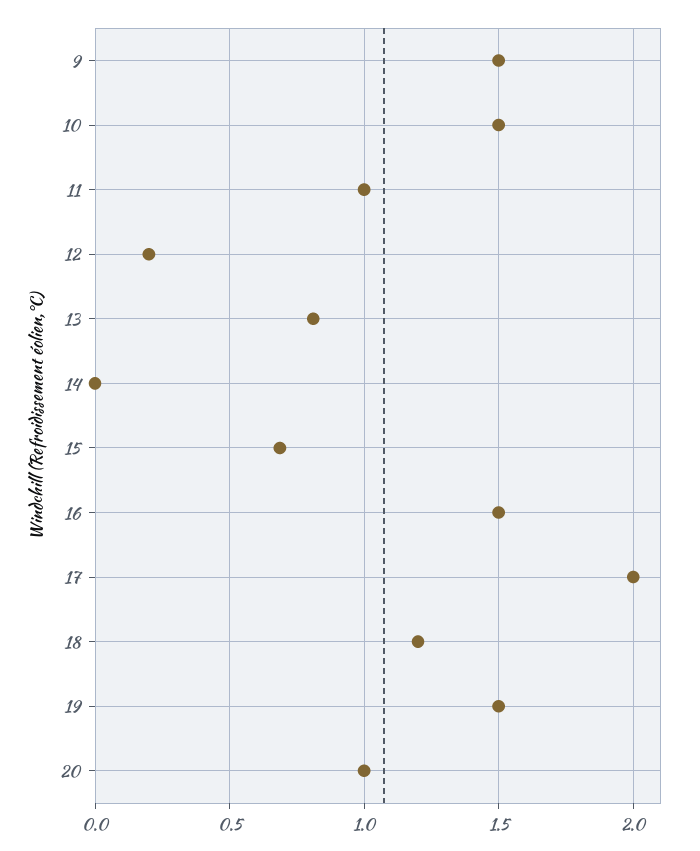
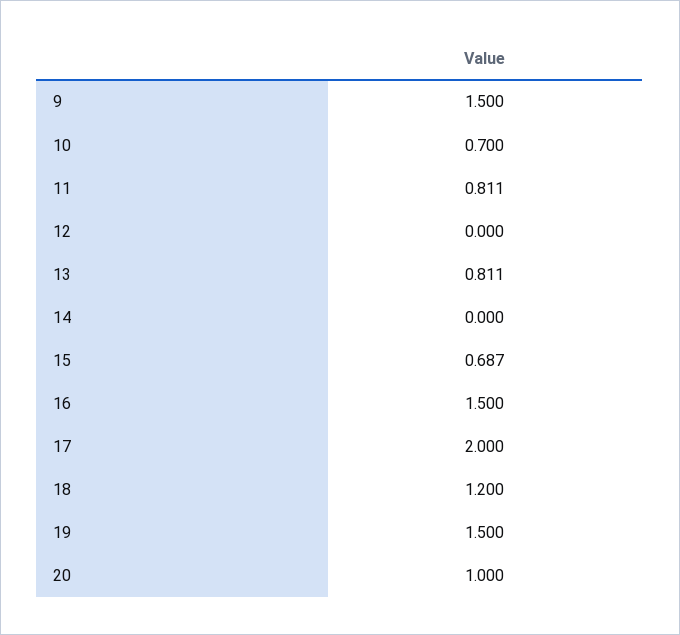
10: 1.5 -> 0.7
11: 1 -> 0.811
12: 0.2 -> 0

